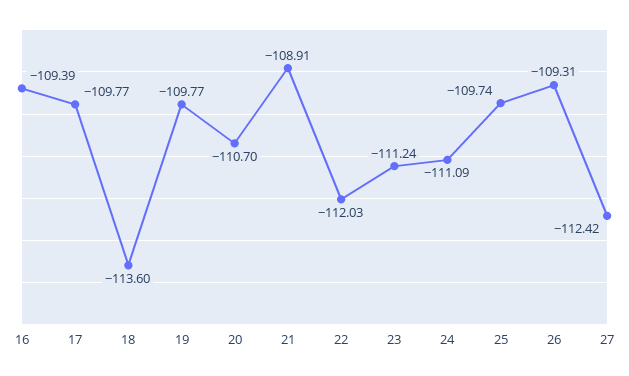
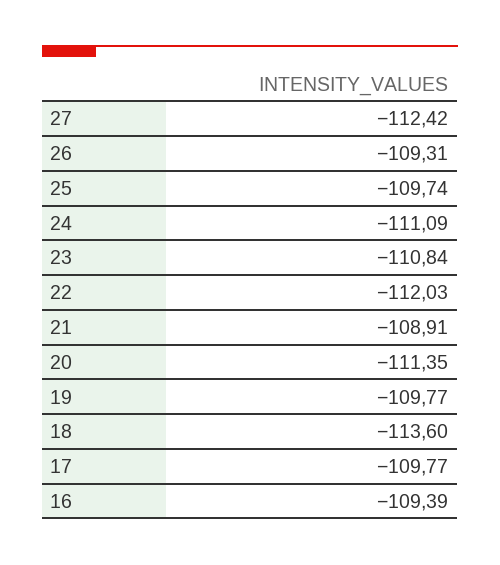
20: -110.7 -> -111.35
23: -111.24 -> -110.84

